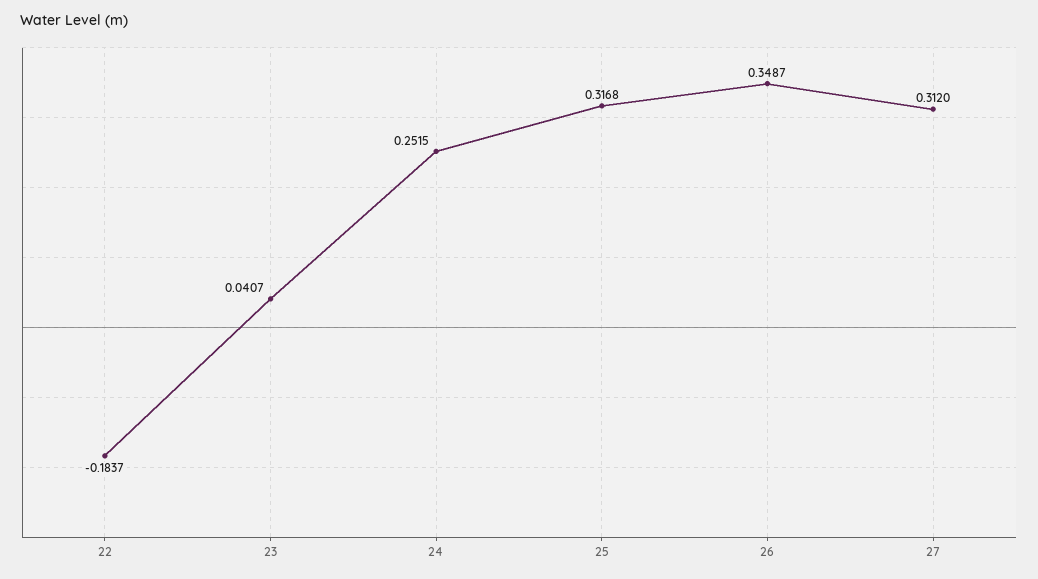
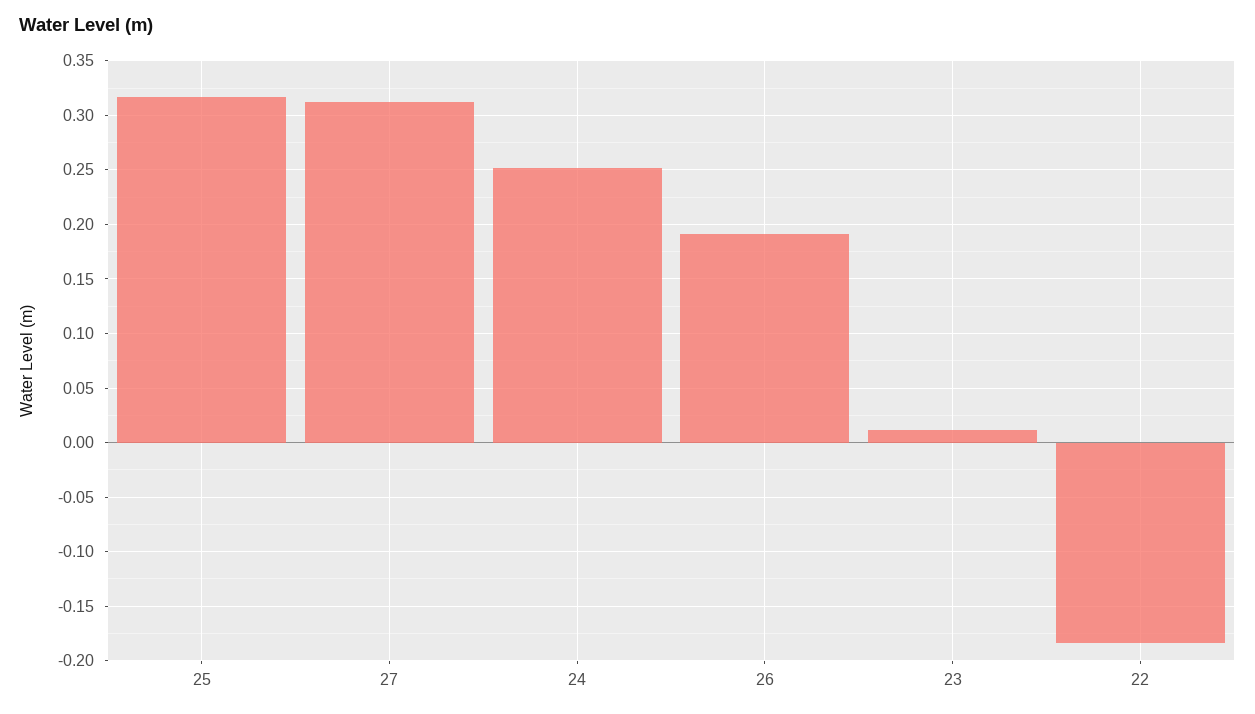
23: 0.0407 -> 0.01
26: 0.3487 -> 0.19

